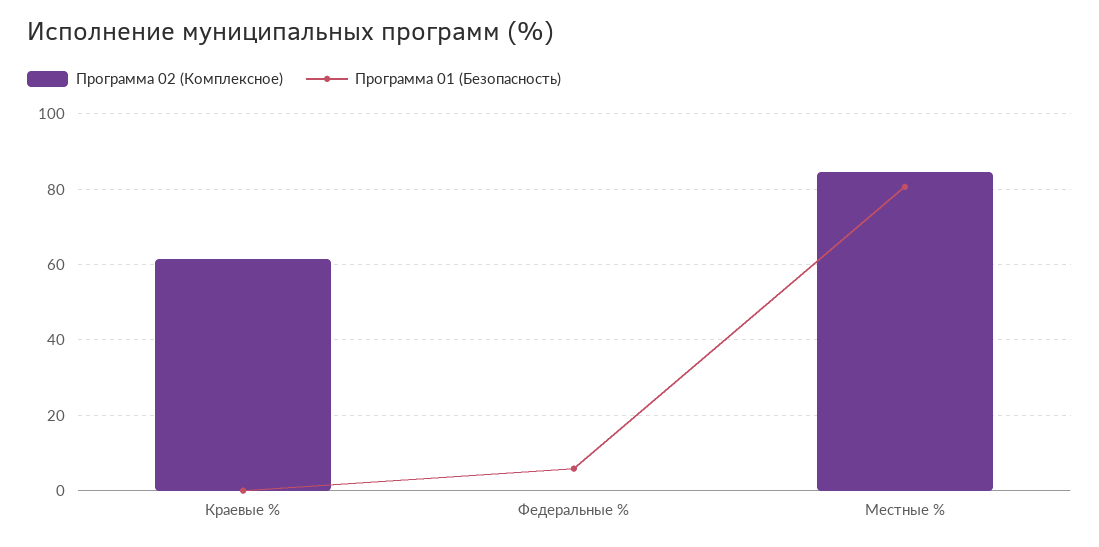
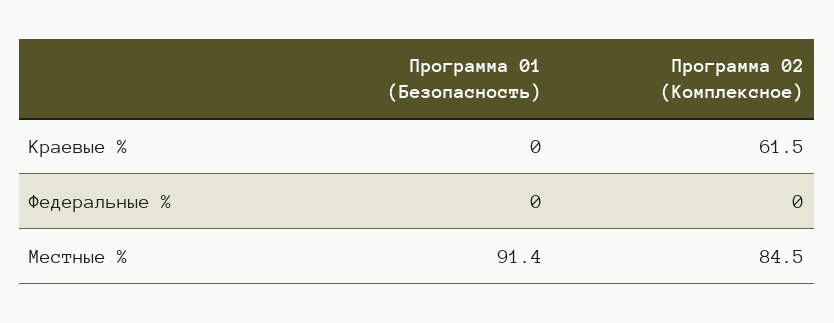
Программа 01 (Безопасность), Федеральные %: 6 -> 0
Программа 01 (Безопасность), Местные %: 80 -> 91.4

